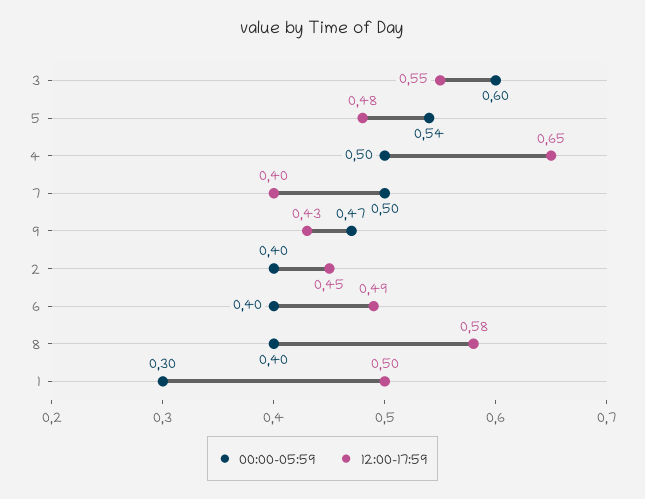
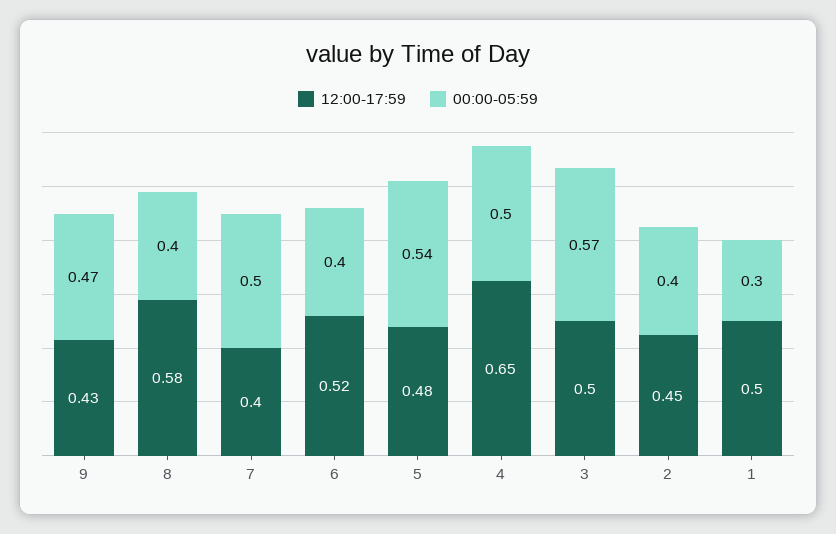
00:00-05:59, 3: 0.6 -> 0.57
12:00-17:59, 3: 0.55 -> 0.5
12:00-17:59, 6: 0.49 -> 0.52

